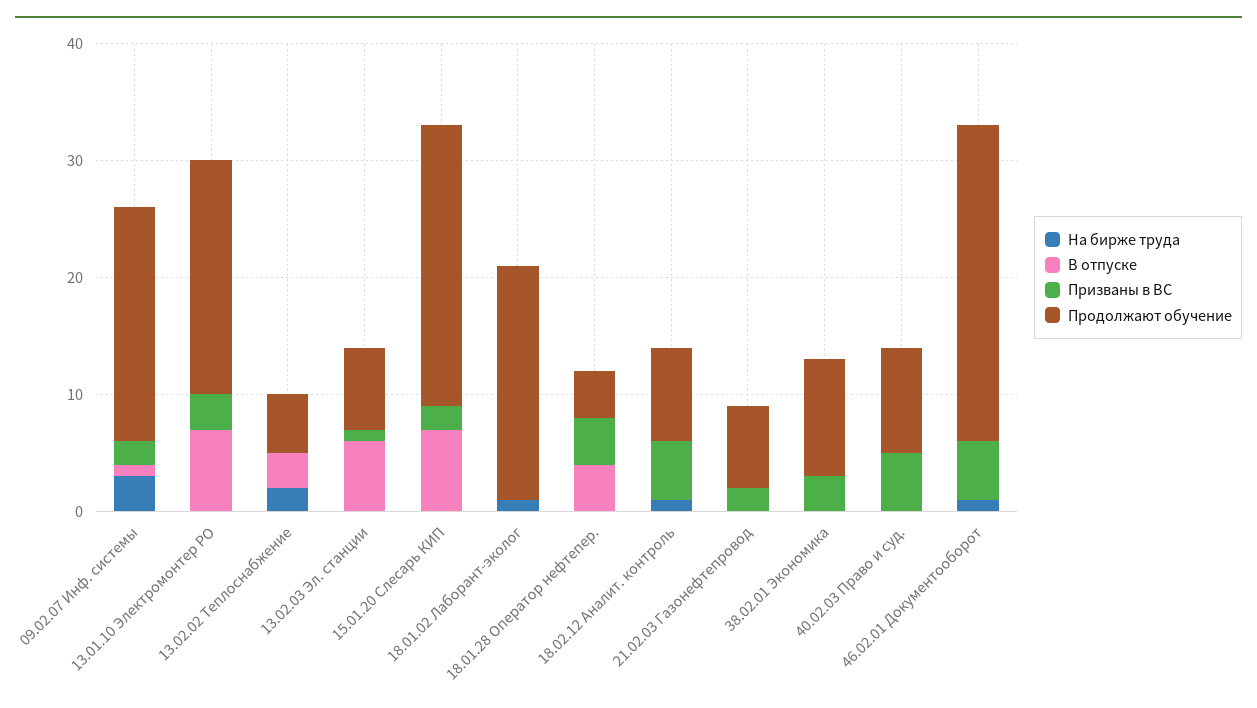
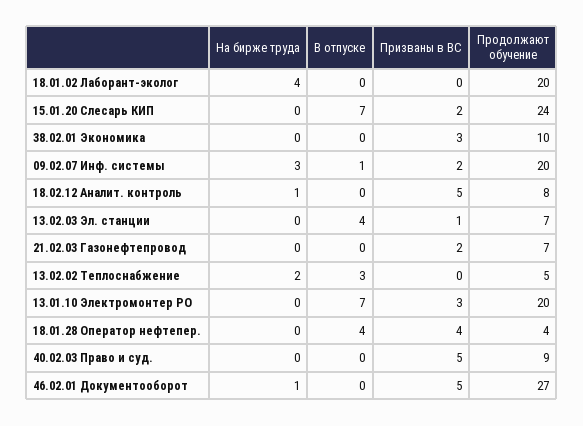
В отпуске, 13.02.03 Эл. станции: 6 -> 4
На бирже труда, 18.01.02 Лаборант-эколог: 1 -> 4

